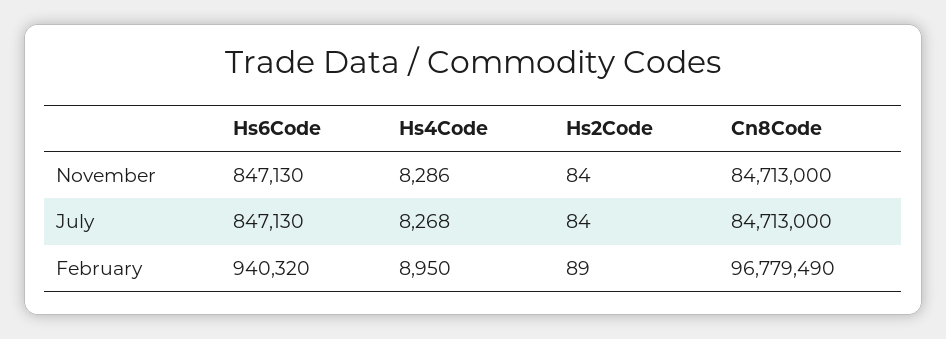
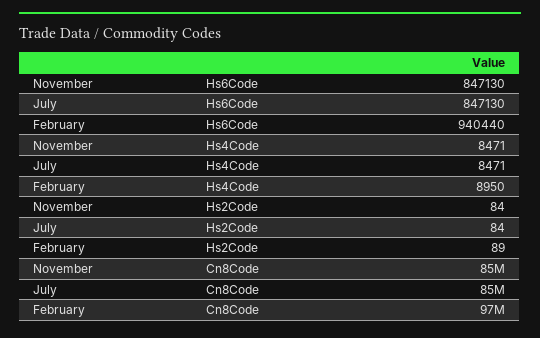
Hs4Code, November: 8286 -> 8471
Hs4Code, July: 8268 -> 8471
Hs6Code, February: 940320 -> 940440

